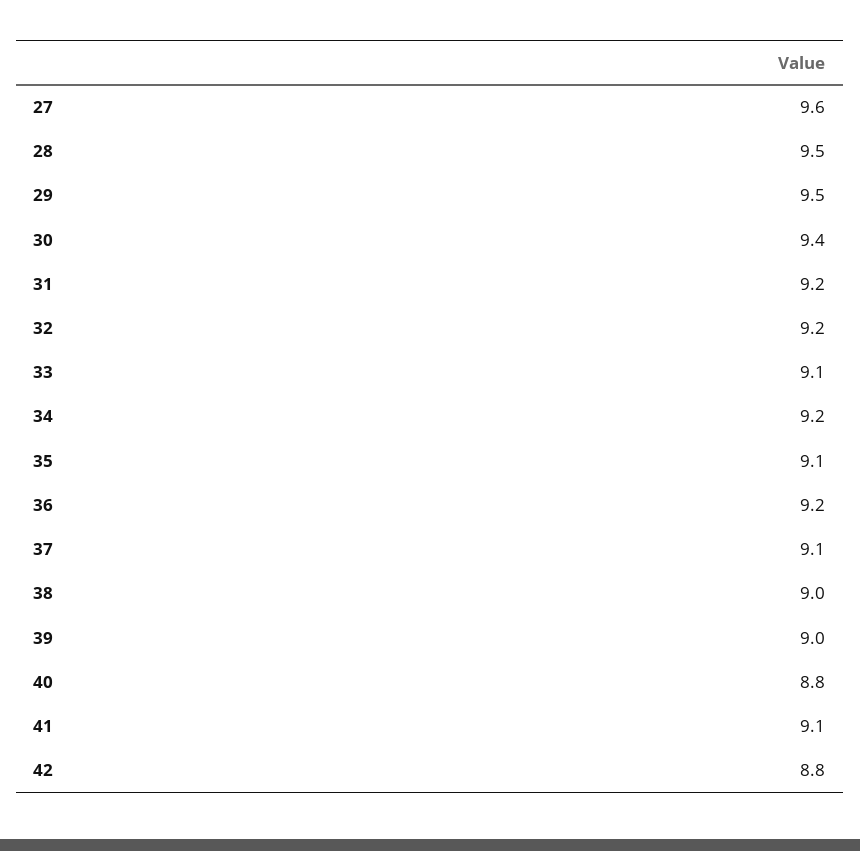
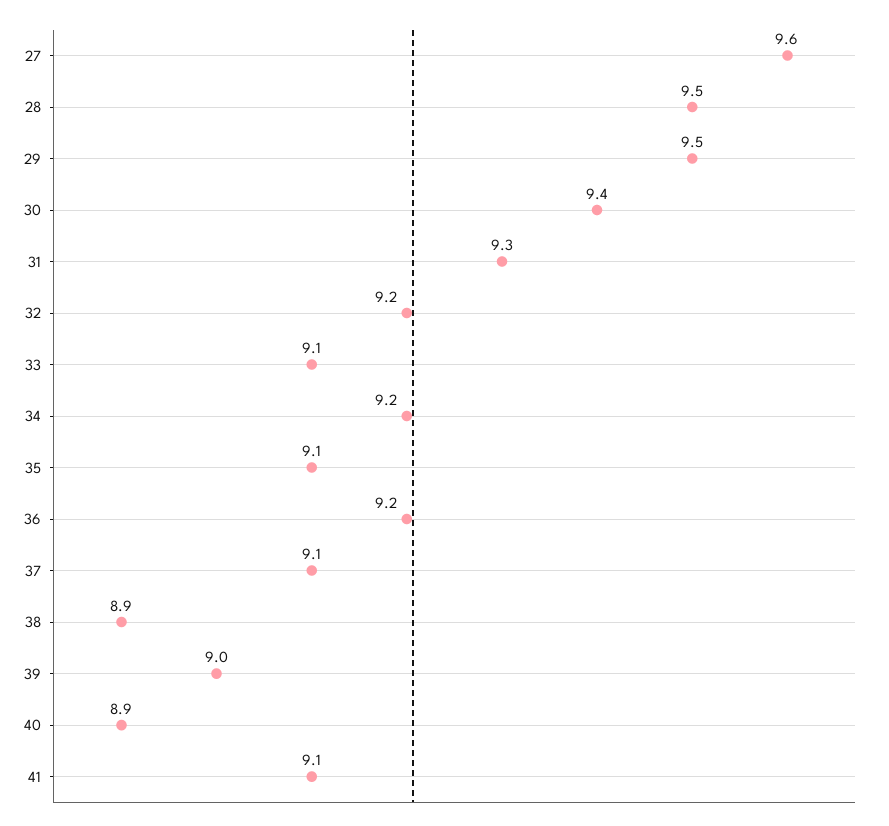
31: 9.2 -> 9.3
38: 9 -> 8.9
40: 8.8 -> 8.9
42: 8.8 -> none

